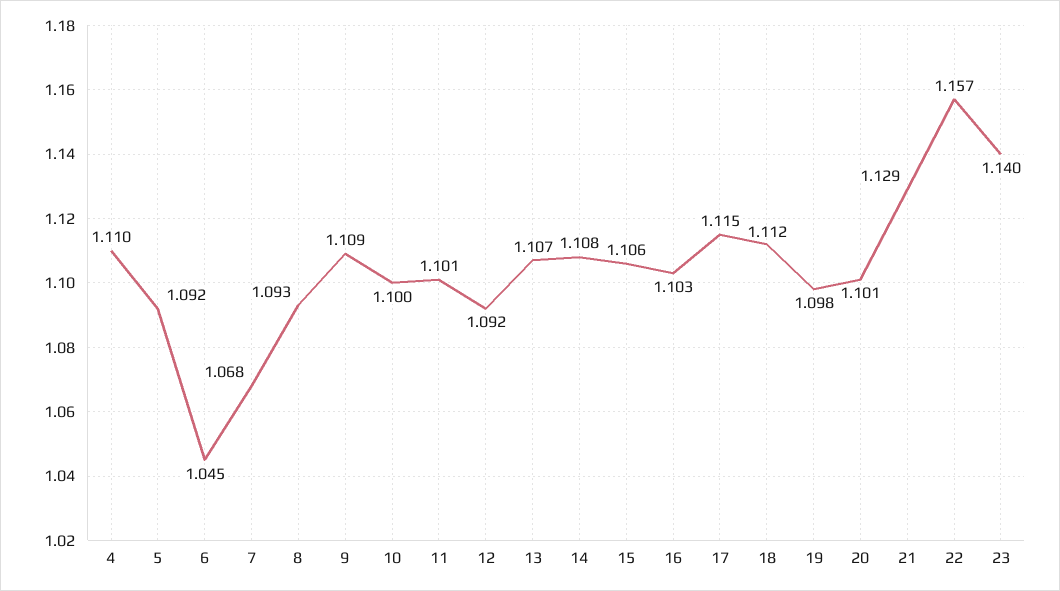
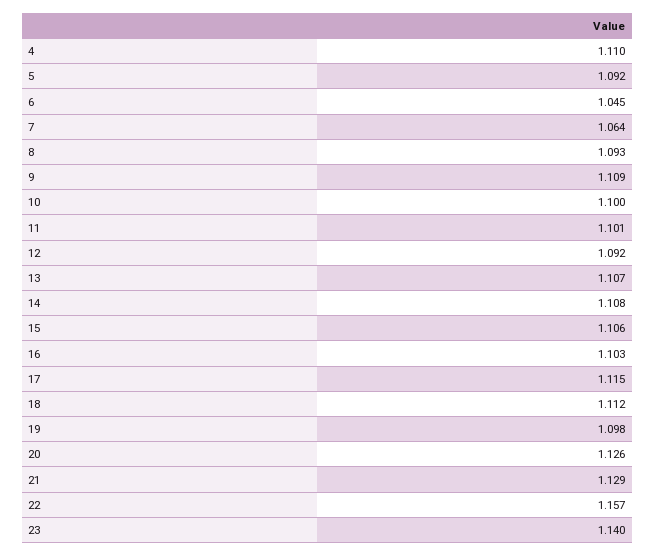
7: 1.068 -> 1.064
20: 1.101 -> 1.126

